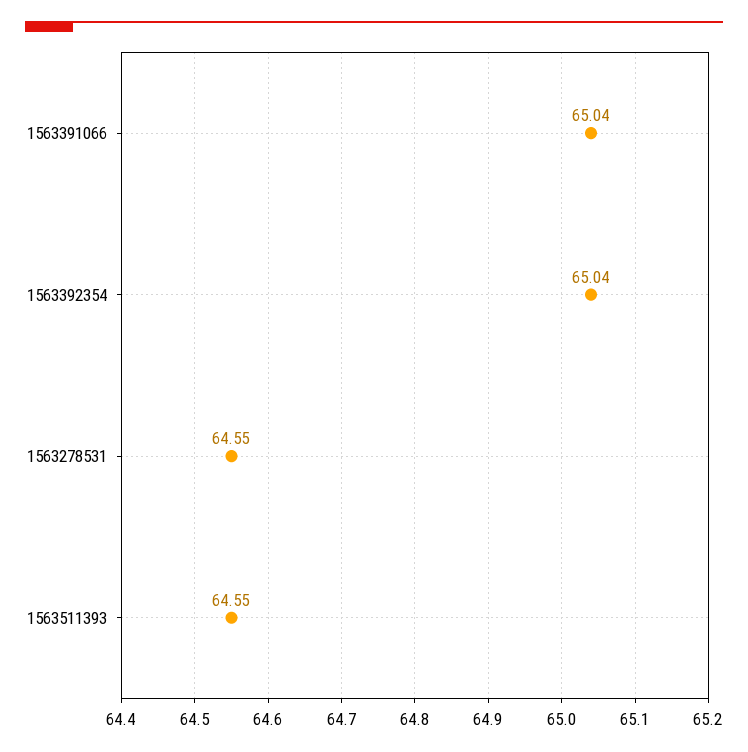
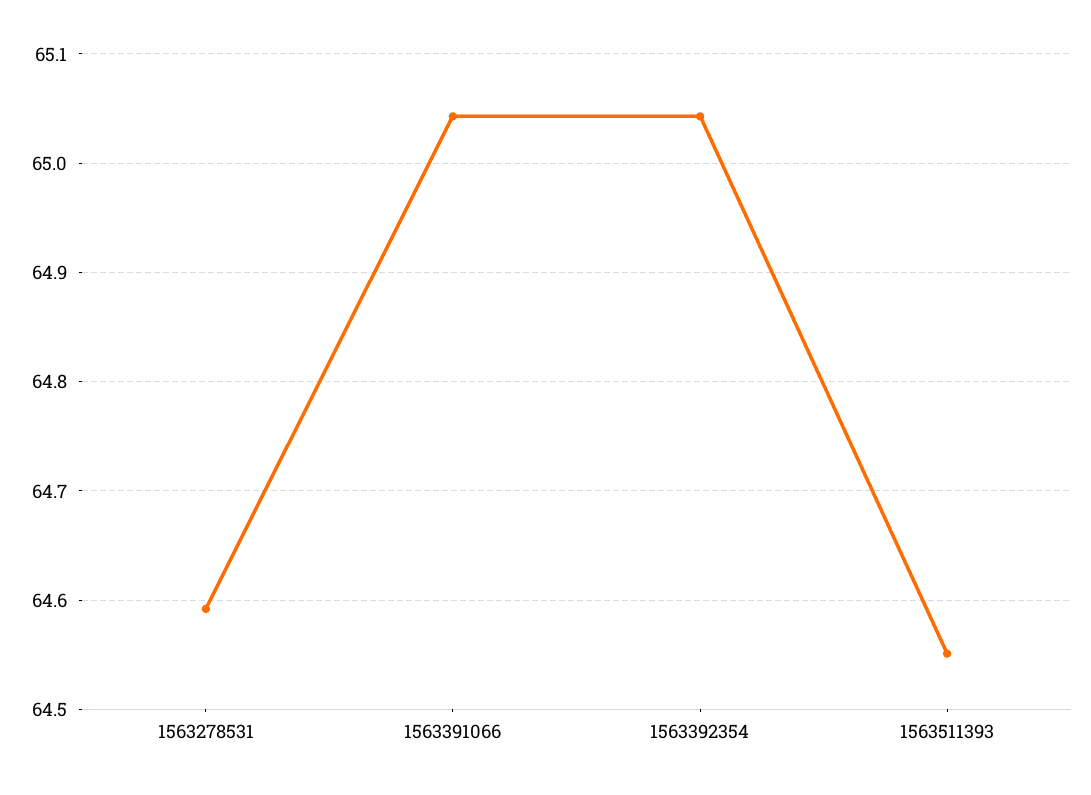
1563278531: 64.55 -> 64.59

